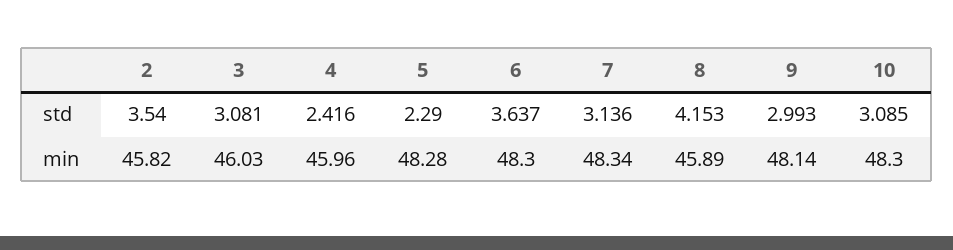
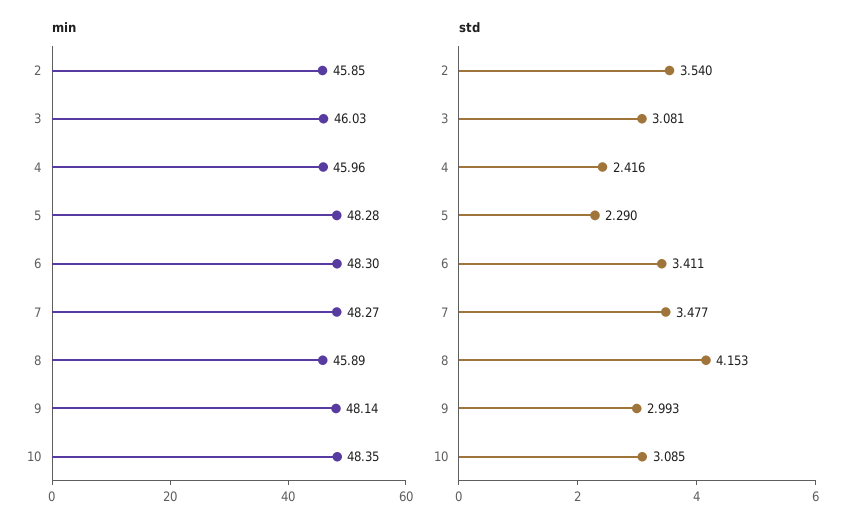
std, 6: 3.637 -> 3.411
std, 7: 3.136 -> 3.477
min, 2: 45.82 -> 45.85
min, 7: 48.34 -> 48.27
min, 10: 48.3 -> 48.35

